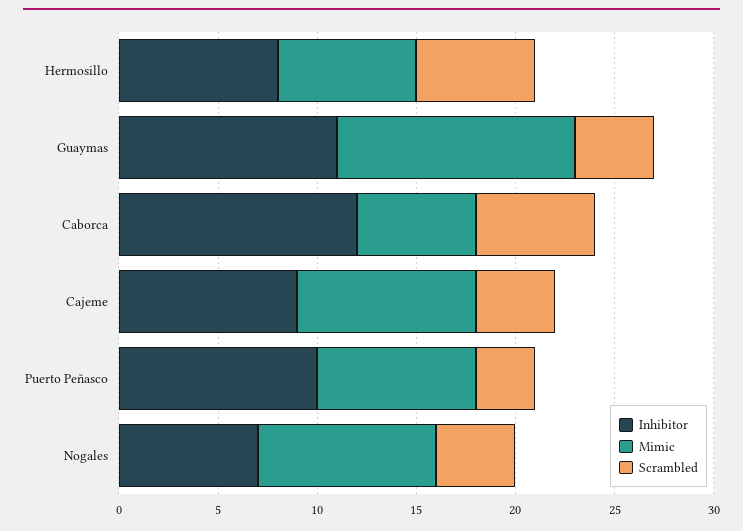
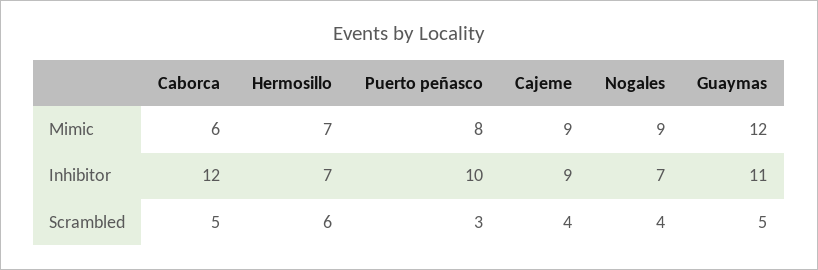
Inhibitor, Hermosillo: 8 -> 7
Scrambled, Guaymas: 4 -> 5
Scrambled, Caborca: 6 -> 5

